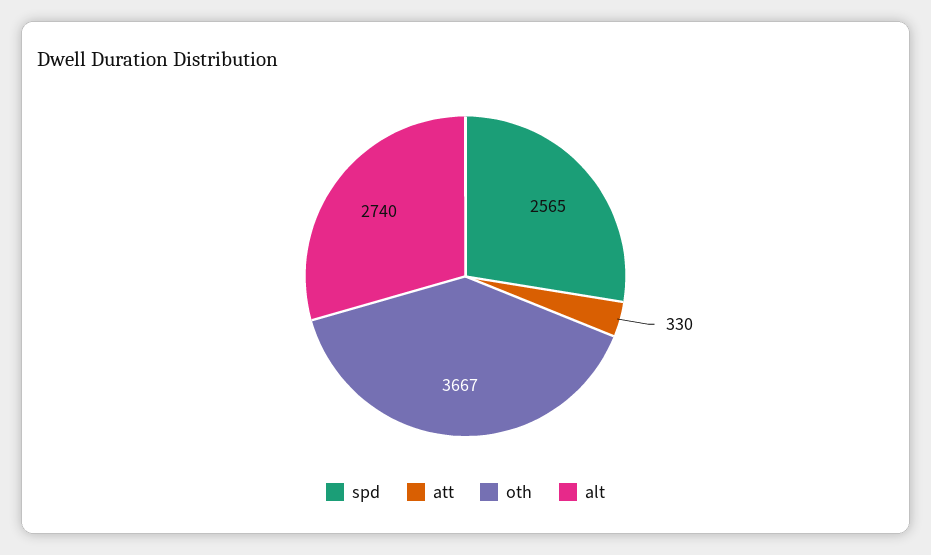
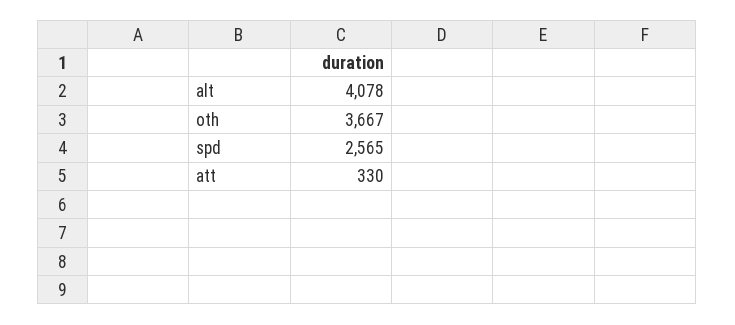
alt: 2740 -> 4078

